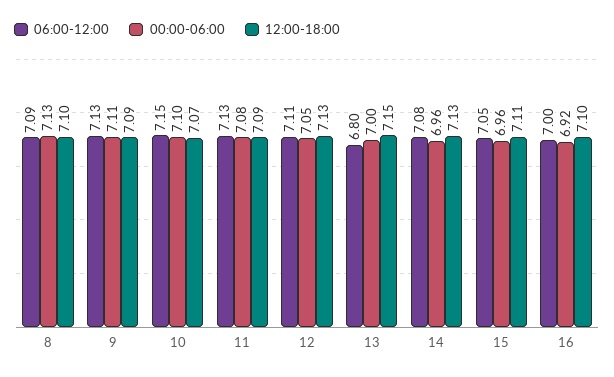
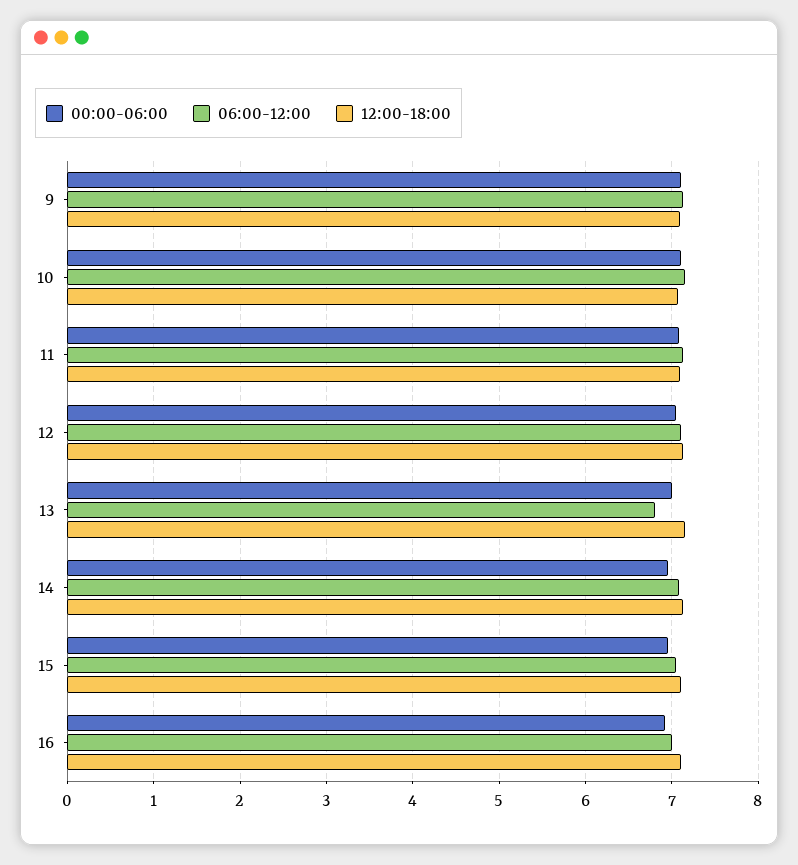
06:00-12:00, 8: 7.09 -> none
00:00-06:00, 8: 7.13 -> none
12:00-18:00, 8: 7.1 -> none

